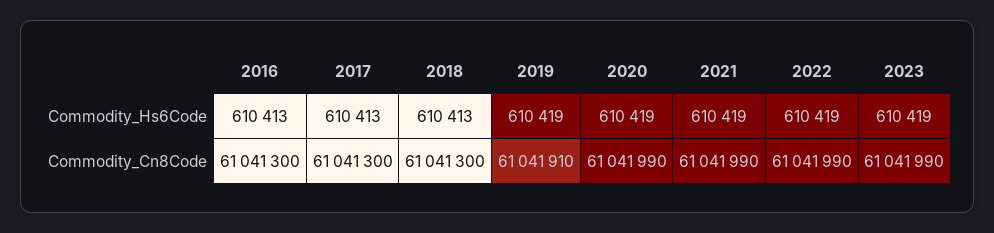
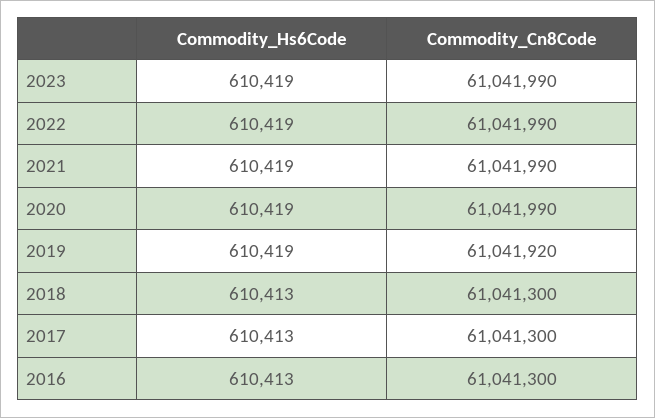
2019, Commodity_Cn8Code: 61041910 -> 61041920

